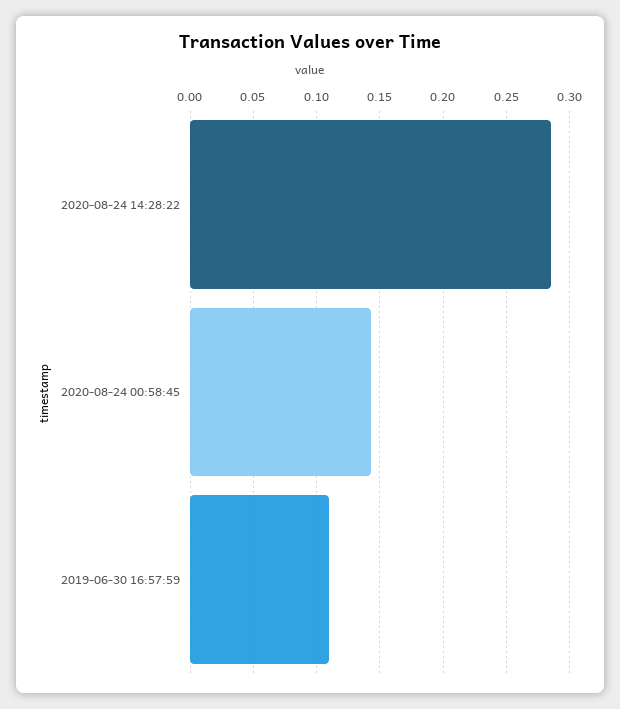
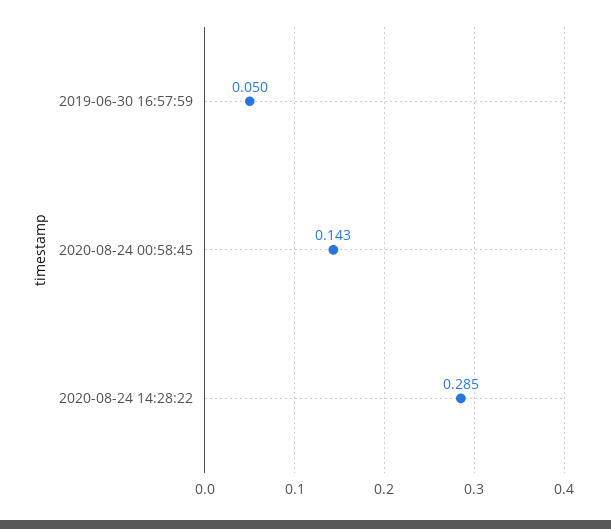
2019-06-30 16:57:59: 0.11 -> 0.05

